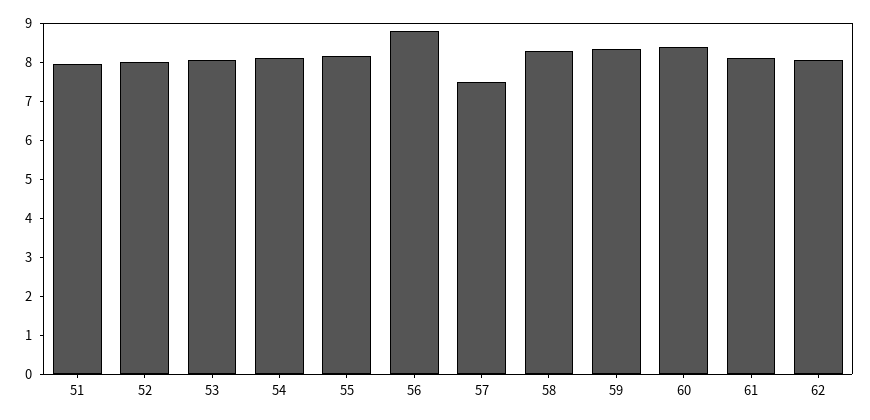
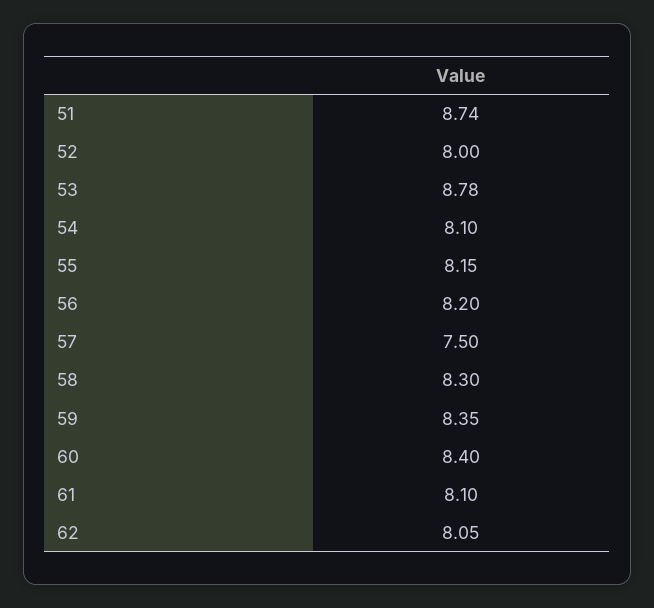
51: 8 -> 8.74
53: 8 -> 8.78
56: 8.75 -> 8.2

